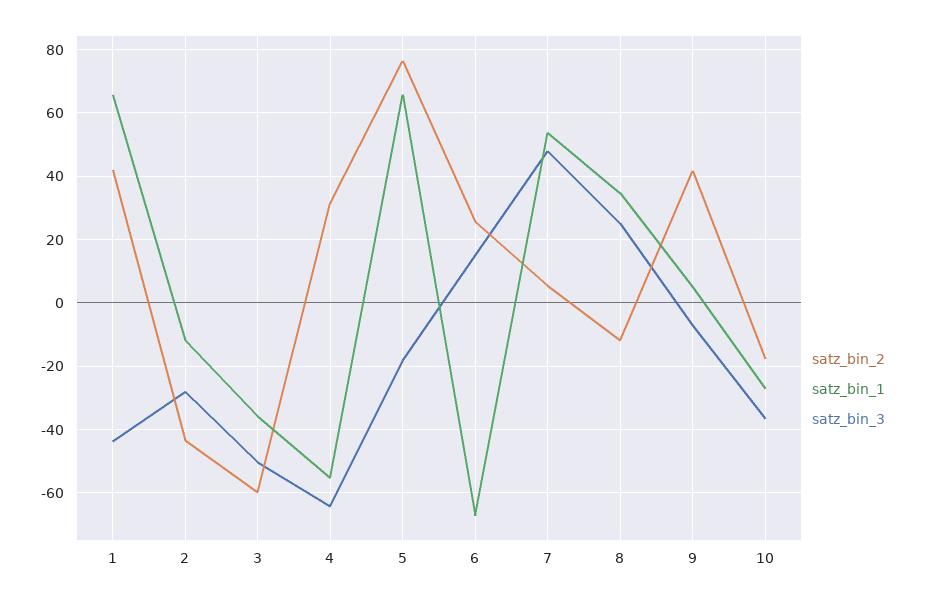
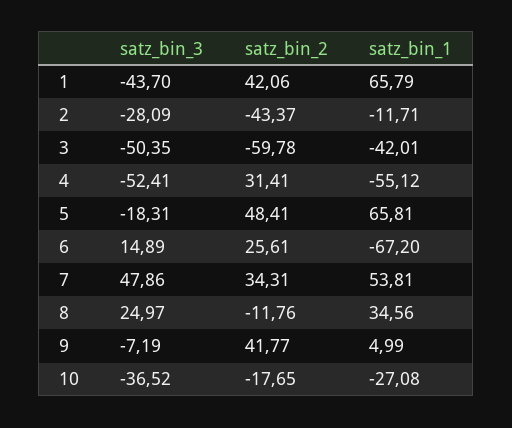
satz_bin_1, 3: -36 -> -42.01
satz_bin_3, 4: -64 -> -52.41
satz_bin_2, 5: 76 -> 48.41
satz_bin_2, 7: 6 -> 34.31

